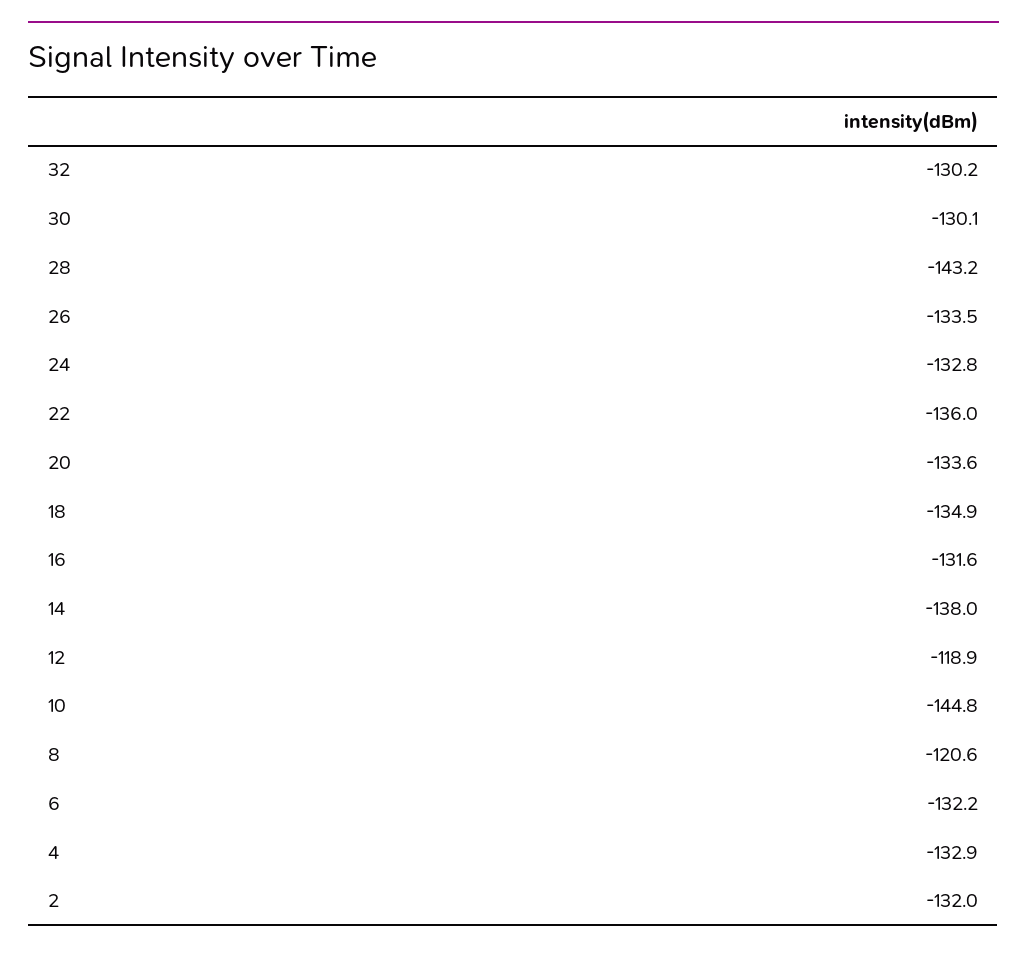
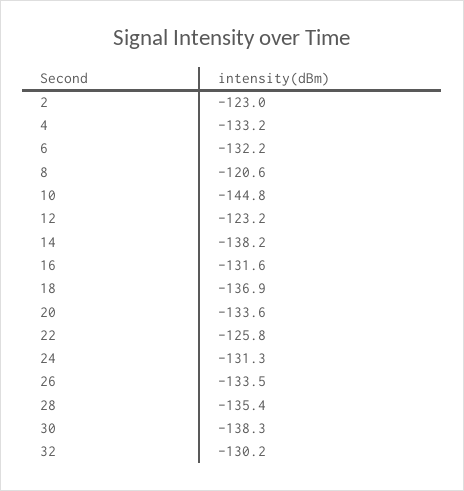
30: -130.1 -> -138.3
28: -143.2 -> -135.4
24: -132.8 -> -131.3
22: -136 -> -125.8
18: -134.9 -> -136.9
14: -138 -> -138.2
12: -118.9 -> -123.2
4: -132.9 -> -133.2
2: -132 -> -123

